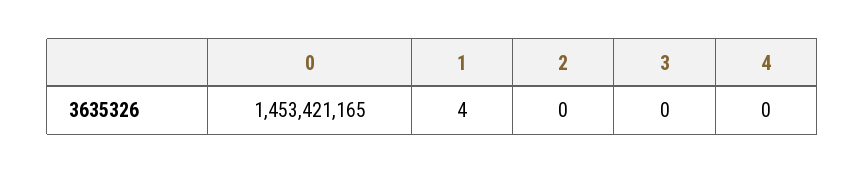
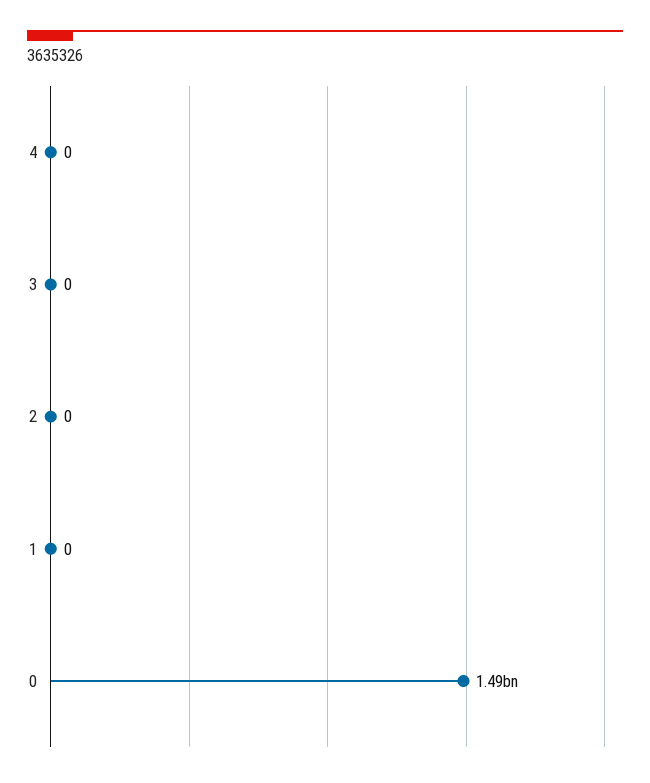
0: 1453421165 -> 1490000000
1: 4 -> 0

